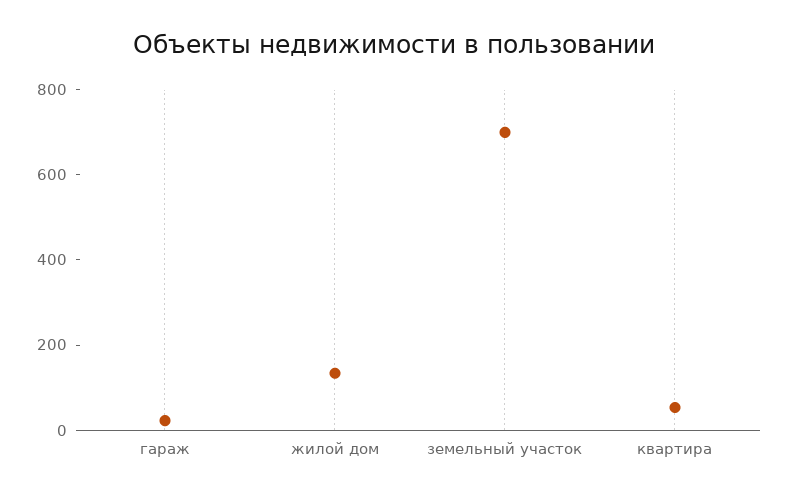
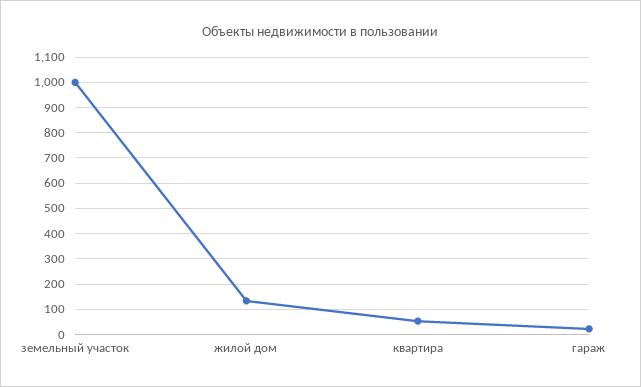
земельный участок: 700 -> 1000

